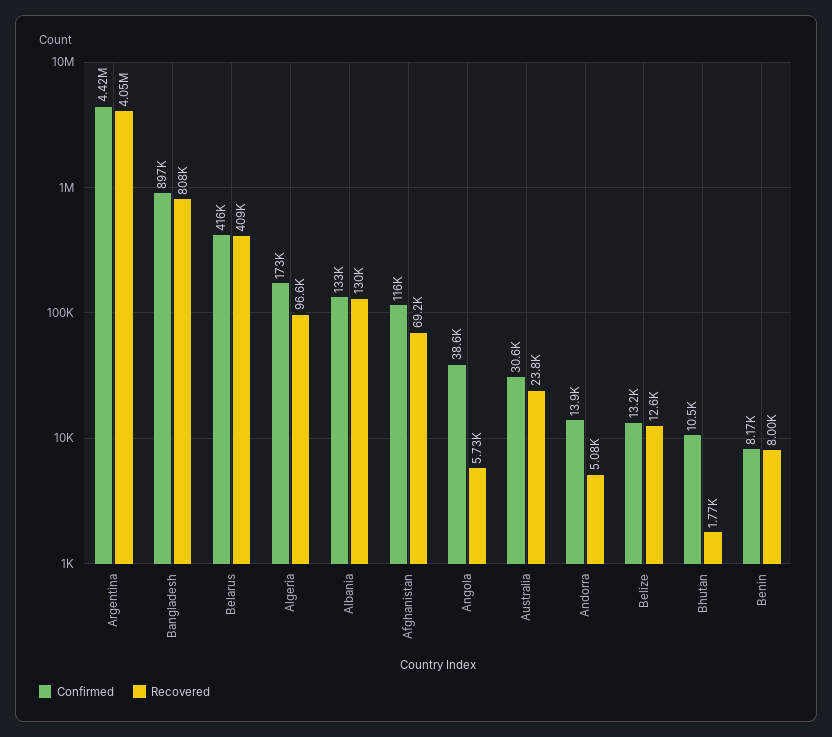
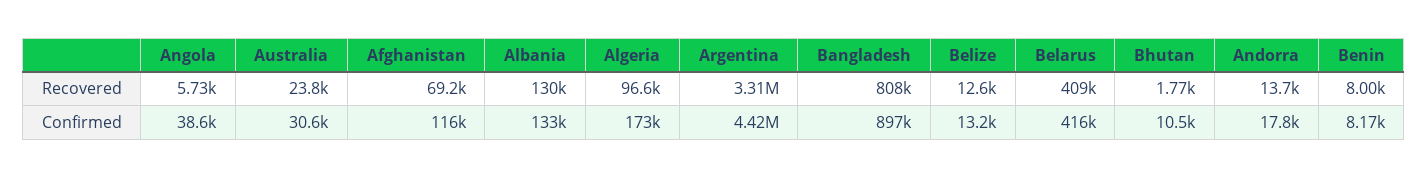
Recovered, Argentina: 4050000 -> 3310000
Confirmed, Andorra: 13900 -> 17800
Recovered, Andorra: 5080 -> 13700

